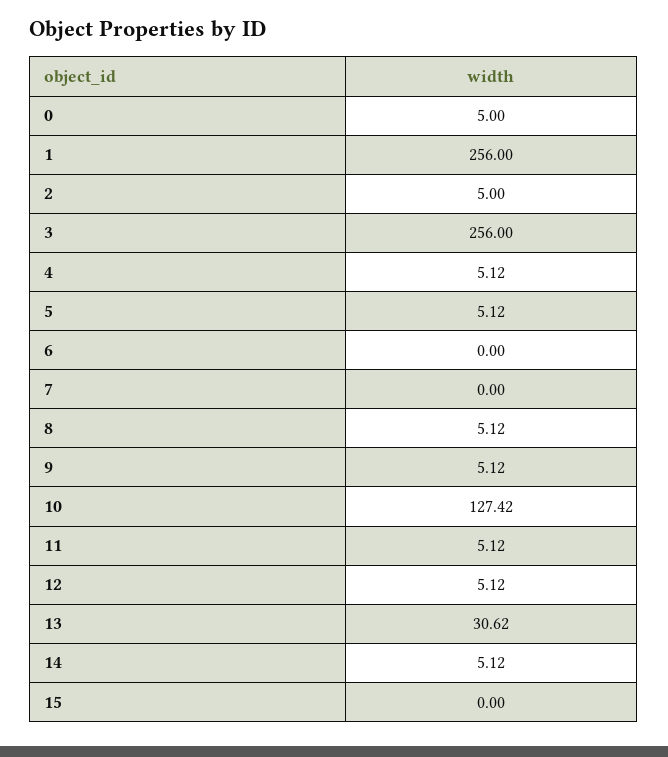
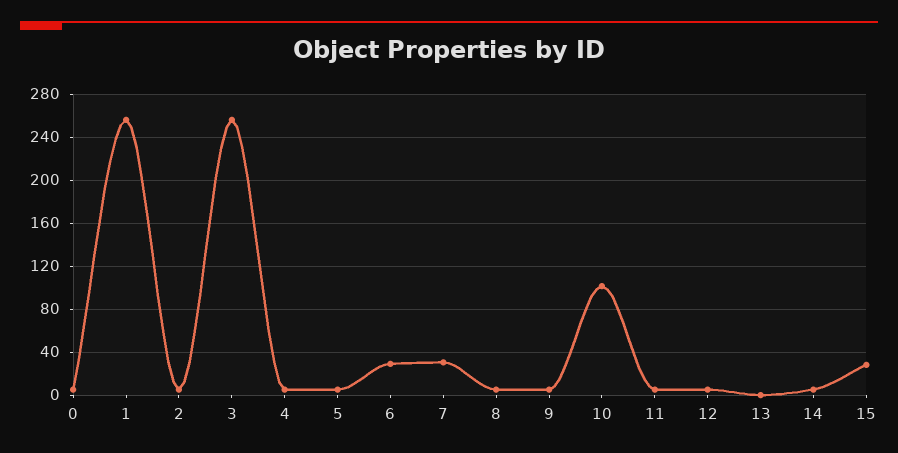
6: 0 -> 30
7: 0 -> 30
10: 127.42 -> 100
13: 30.62 -> 0
15: 0 -> 30

